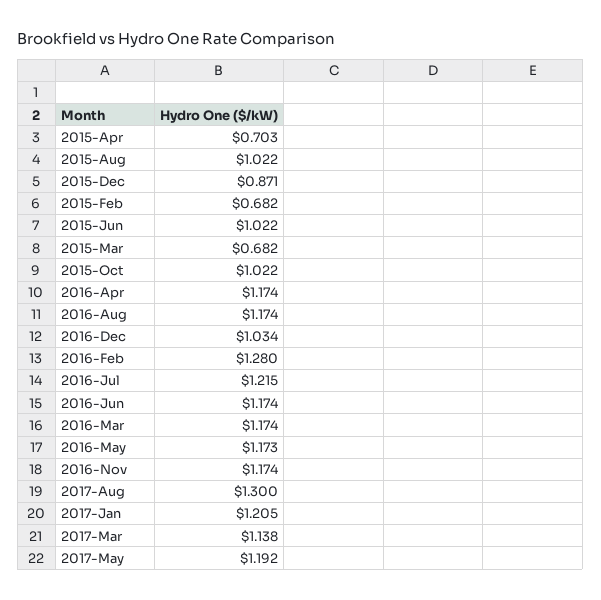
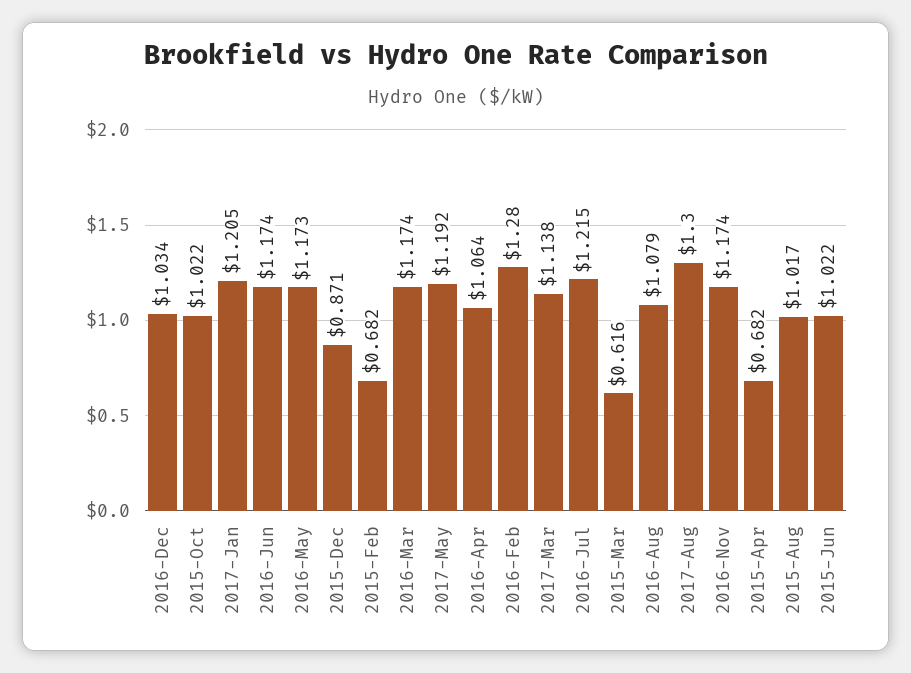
2015-Apr: 0.703 -> 0.682
2015-Aug: 1.022 -> 1.017
2015-Mar: 0.682 -> 0.616
2016-Apr: 1.174 -> 1.064
2016-Aug: 1.174 -> 1.079

